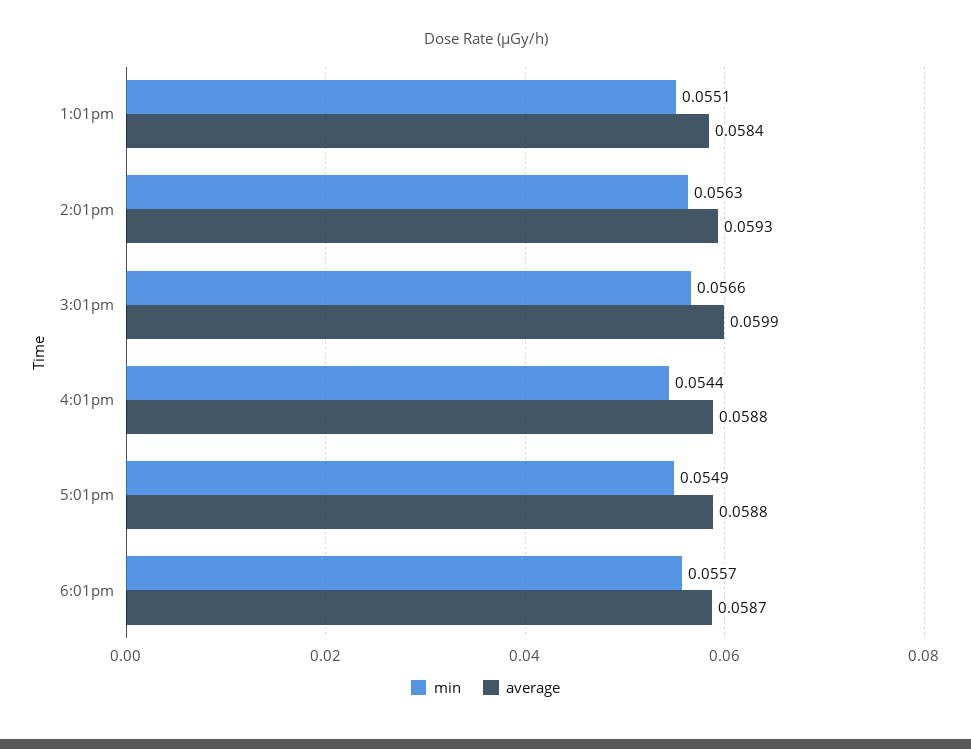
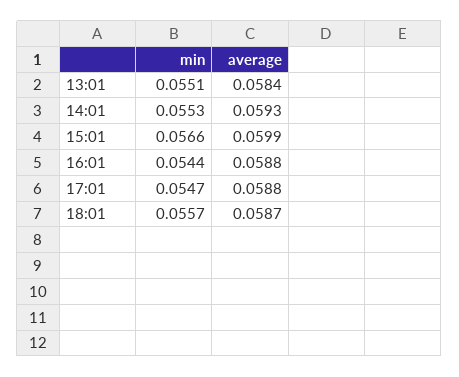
min, 2:01pm: 0.0563 -> 0.0553
min, 5:01pm: 0.0549 -> 0.0547

